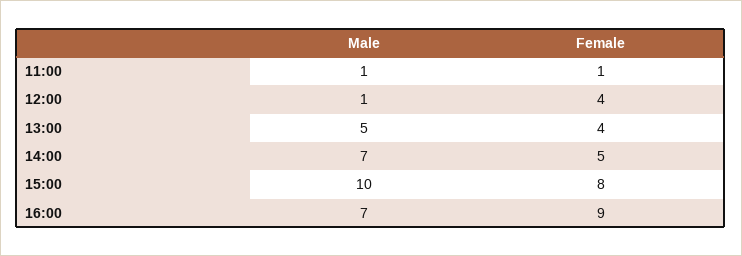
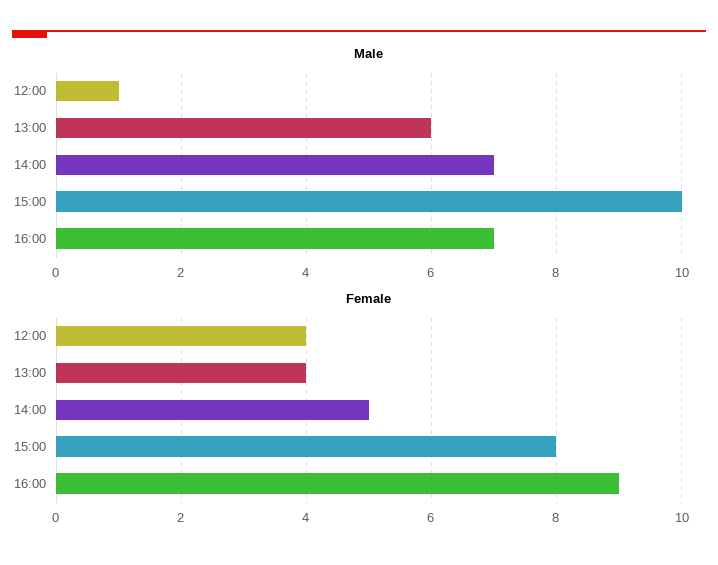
Male, 11:00: 1 -> none
Female, 11:00: 1 -> none
Male, 13:00: 5 -> 6

